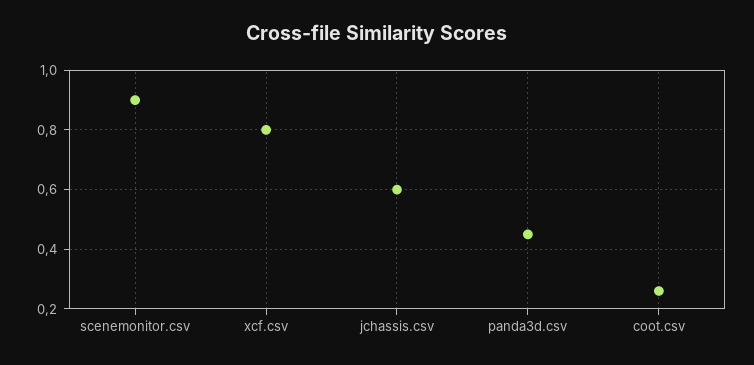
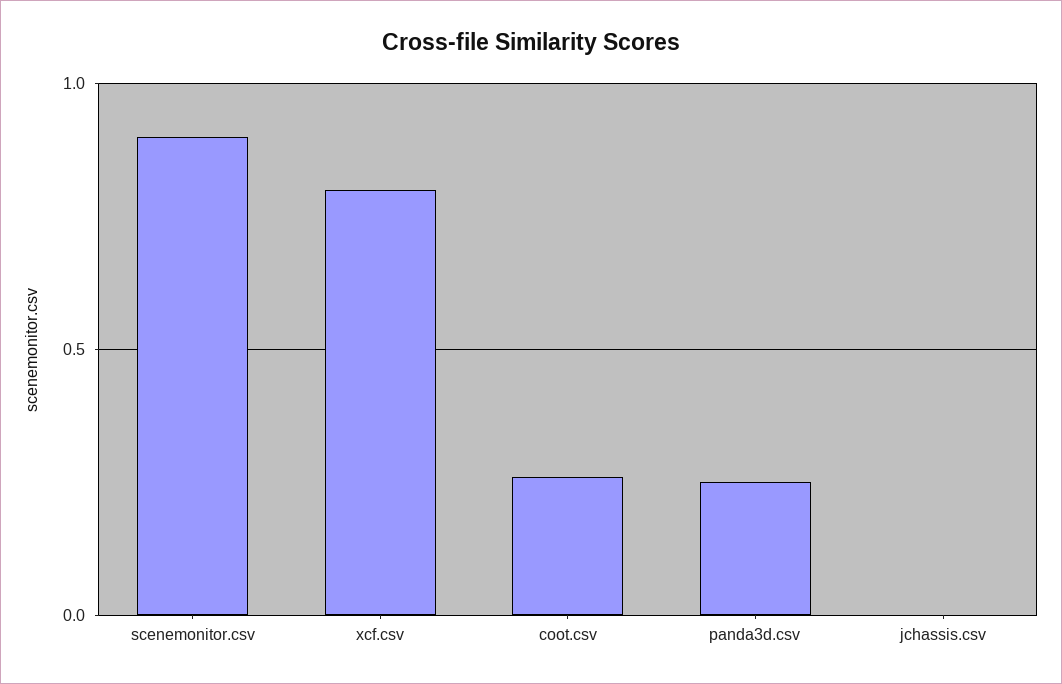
jchassis.csv: 0.6 -> 0
panda3d.csv: 0.45 -> 0.25

